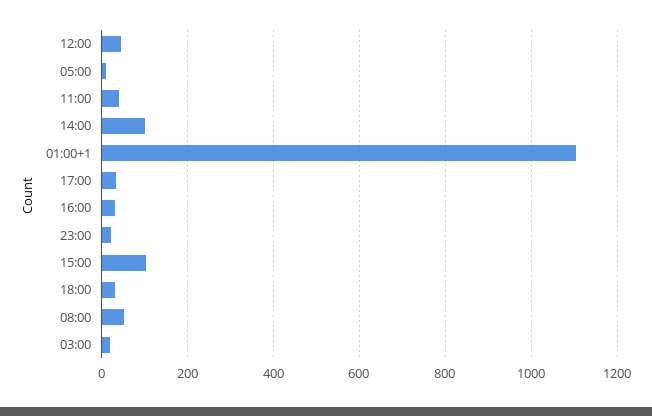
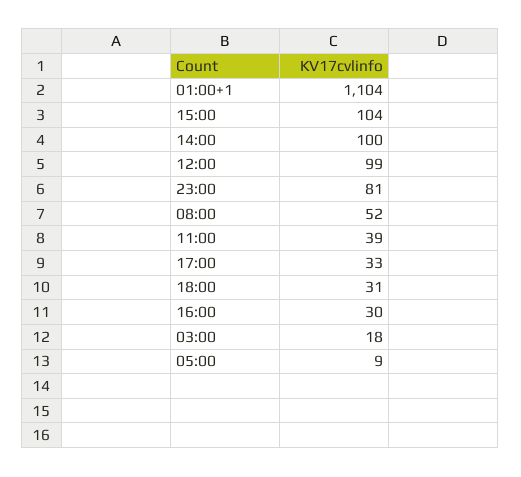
12:00: 40 -> 99
23:00: 20 -> 81

